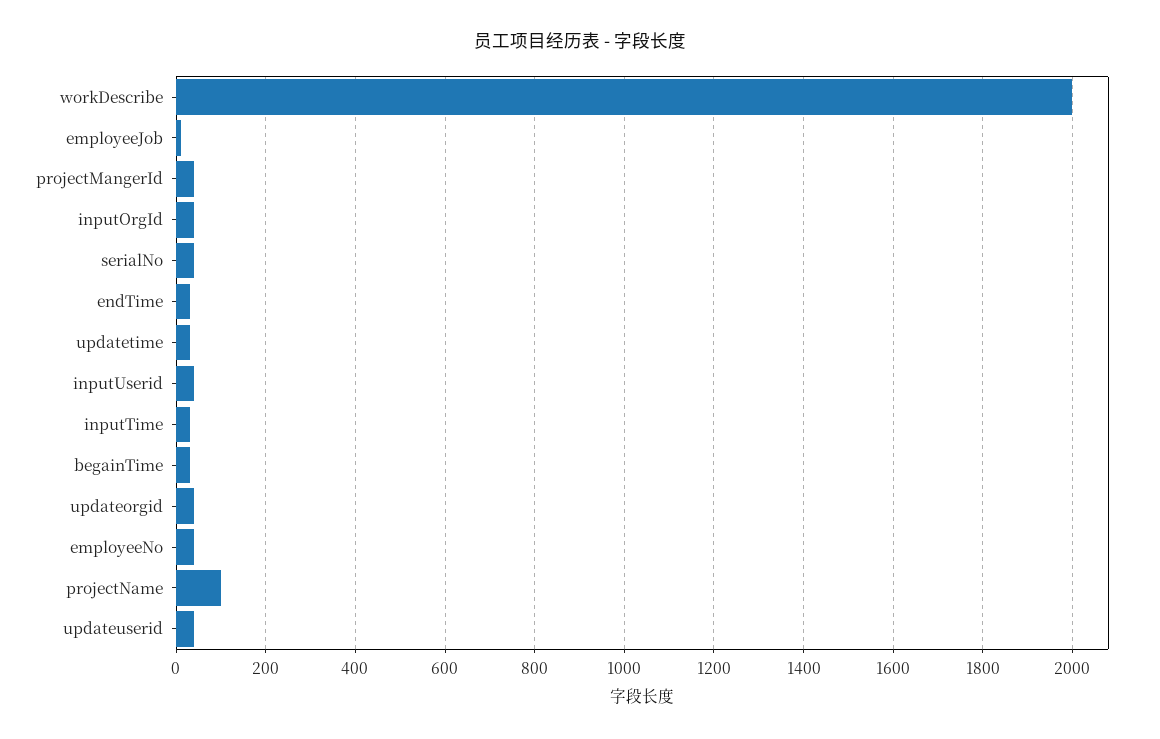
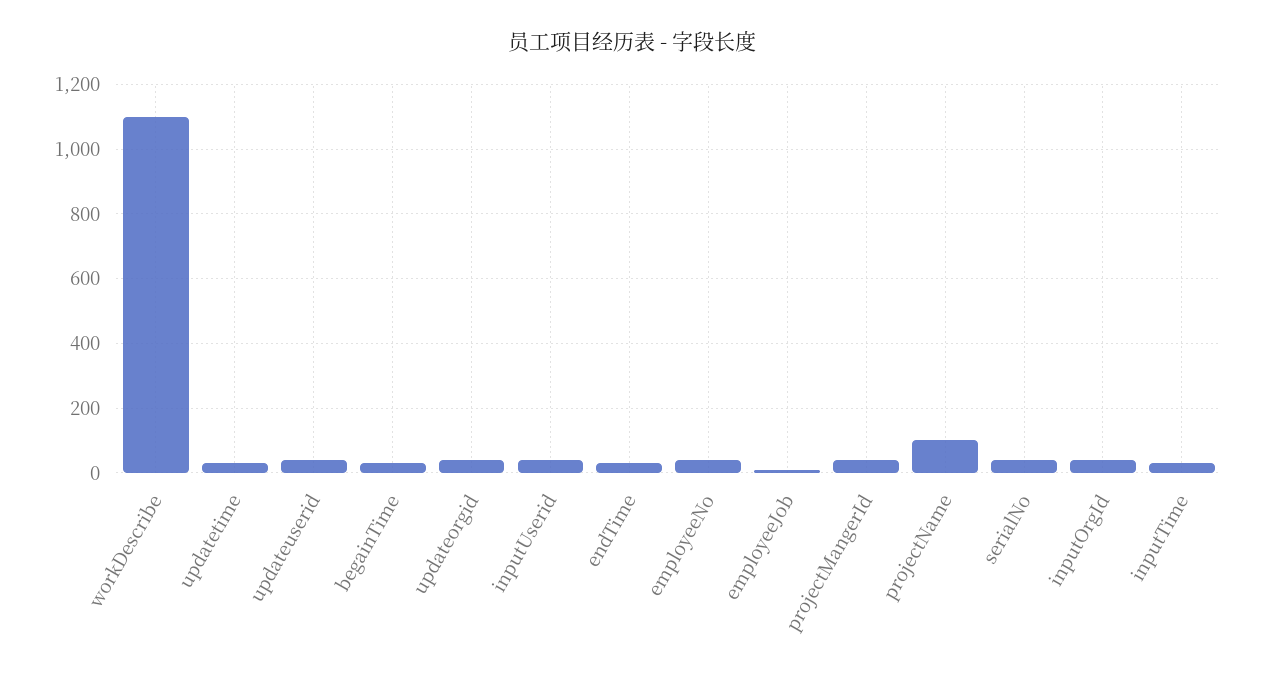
workDescribe: 2000 -> 1100

